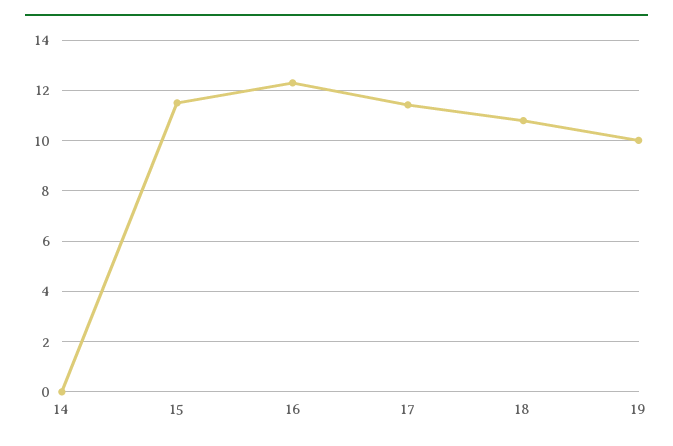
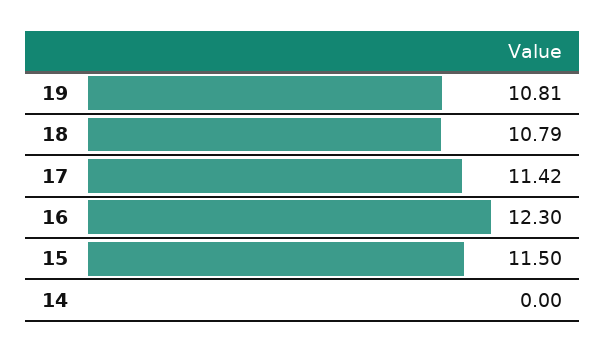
19: 10 -> 10.81

